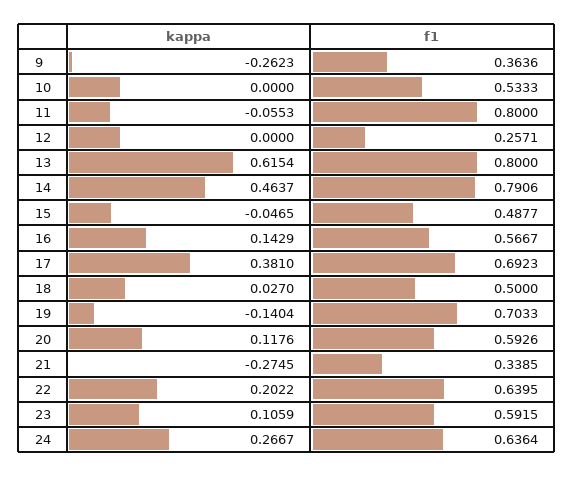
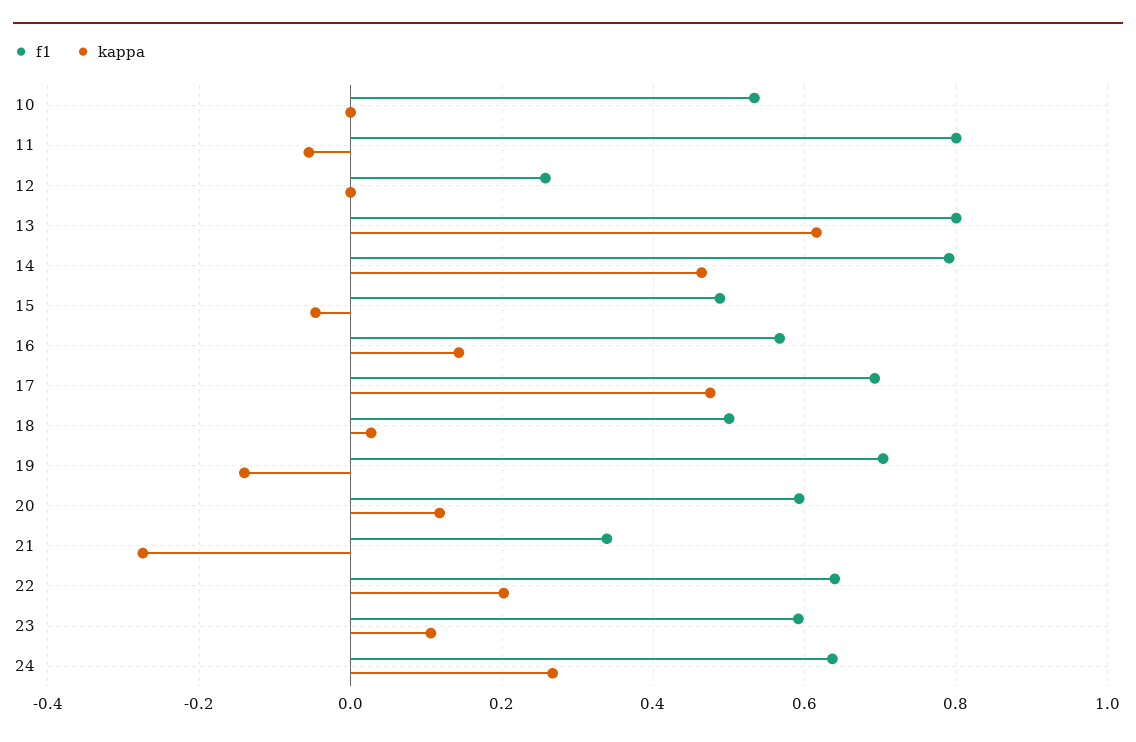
kappa, 9: -0.2623 -> none
f1, 9: 0.3636 -> none
kappa, 17: 0.381 -> 0.48

